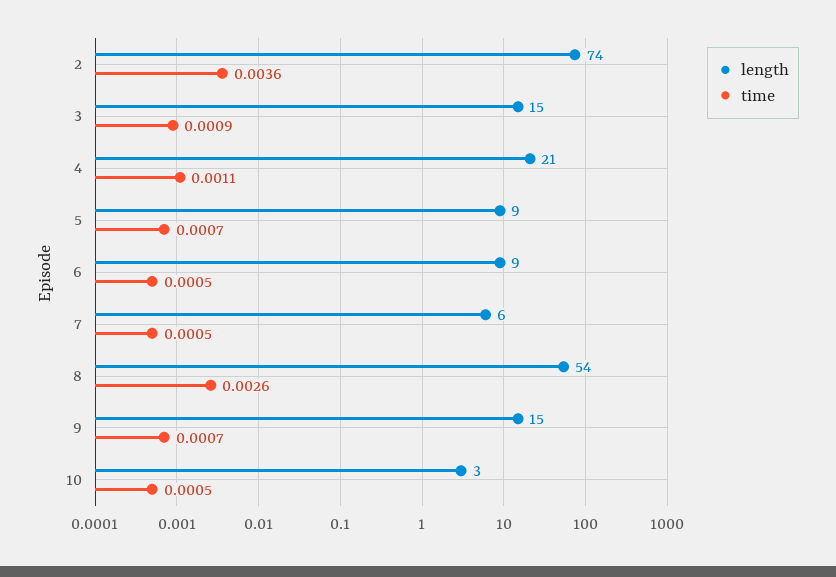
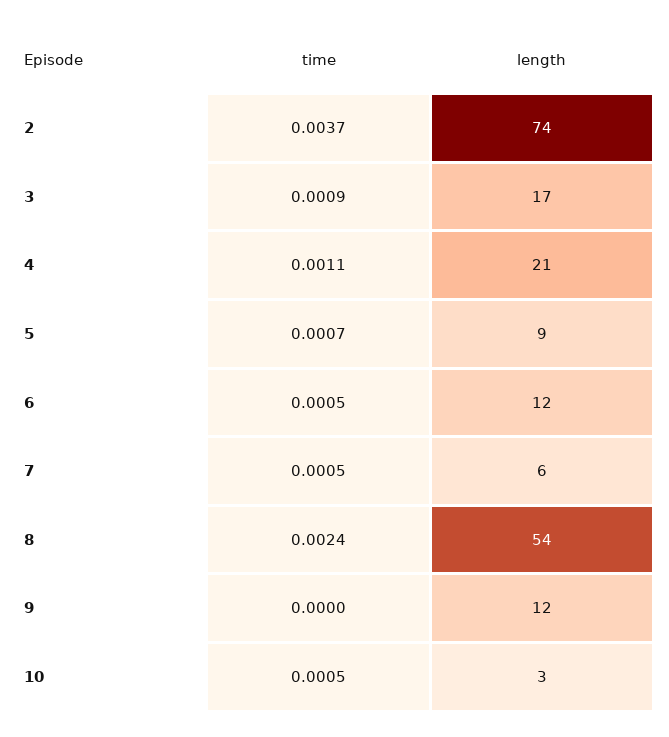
time, 2: 0.0036 -> 0.0037
length, 3: 15 -> 17
length, 6: 9 -> 12
time, 8: 0.0026 -> 0.0024
length, 9: 15 -> 12
time, 9: 0.0007 -> 0

